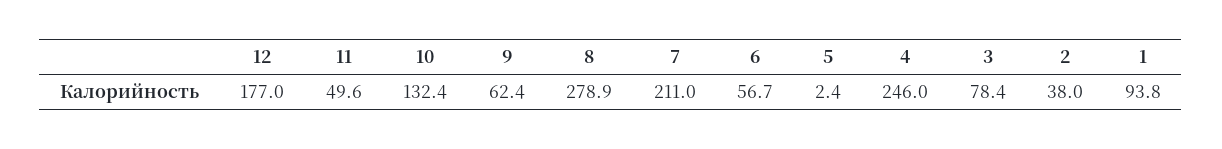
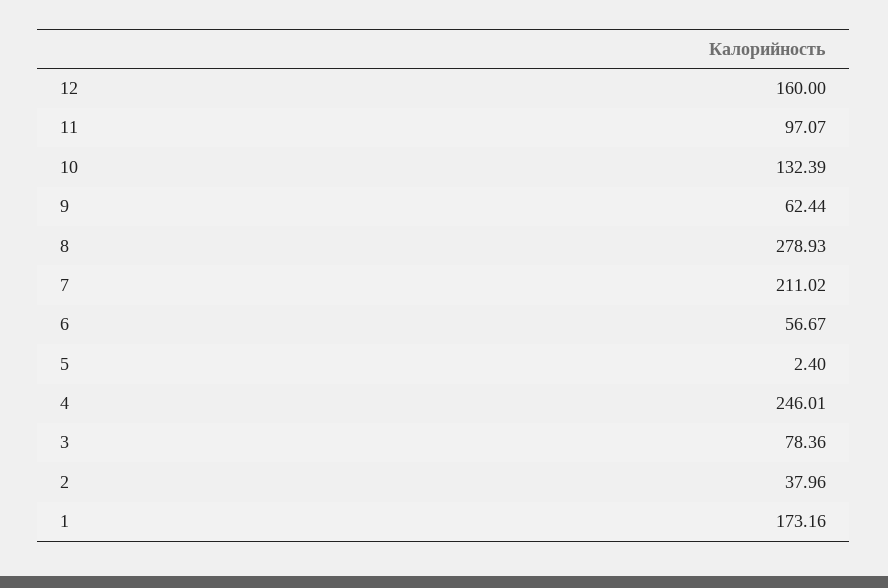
12: 177 -> 160
11: 49.6 -> 97.07
1: 93.8 -> 173.16

